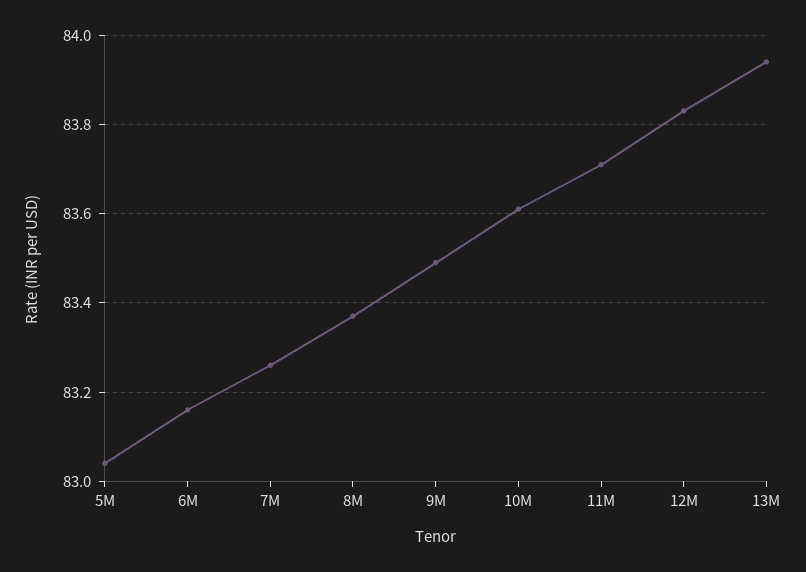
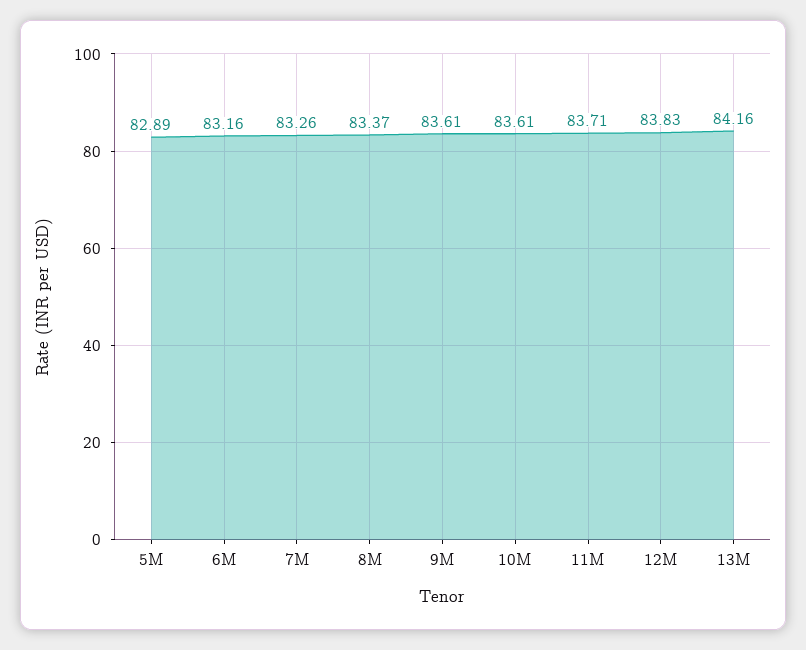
5M: 83.05 -> 82.89
9M: 83.5 -> 83.61
13M: 83.95 -> 84.16

